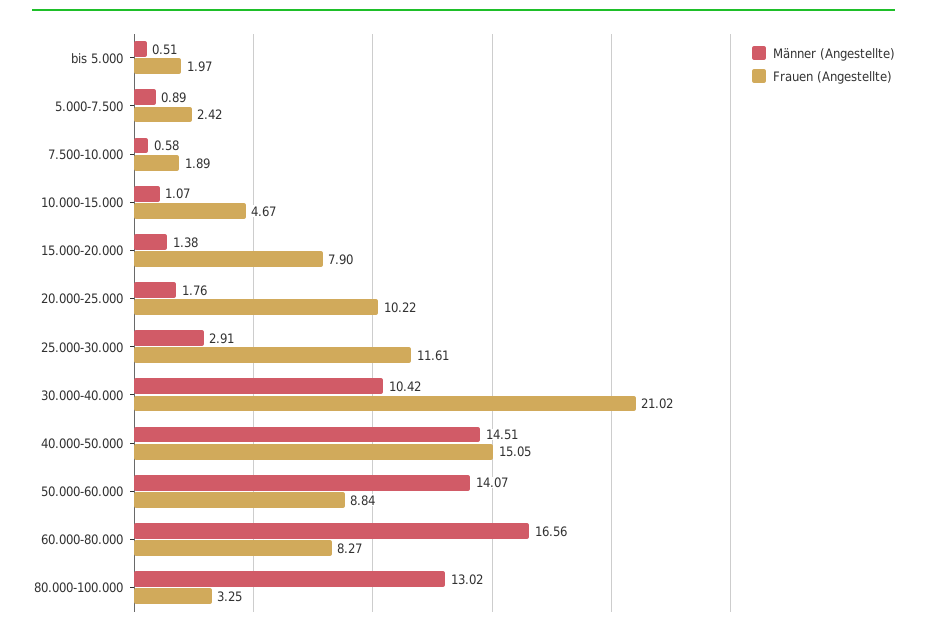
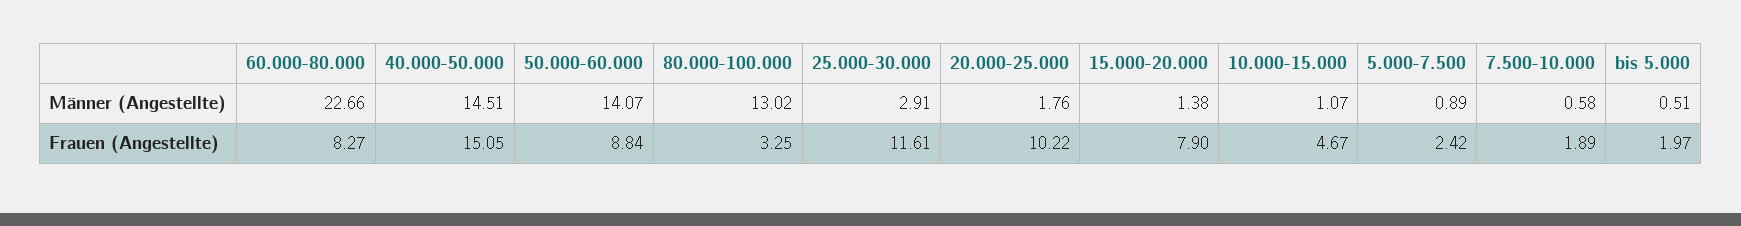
Männer (Angestellte), 30.000-40.000: 10.42 -> none
Frauen (Angestellte), 30.000-40.000: 21.02 -> none
Männer (Angestellte), 60.000-80.000: 16.56 -> 22.66

